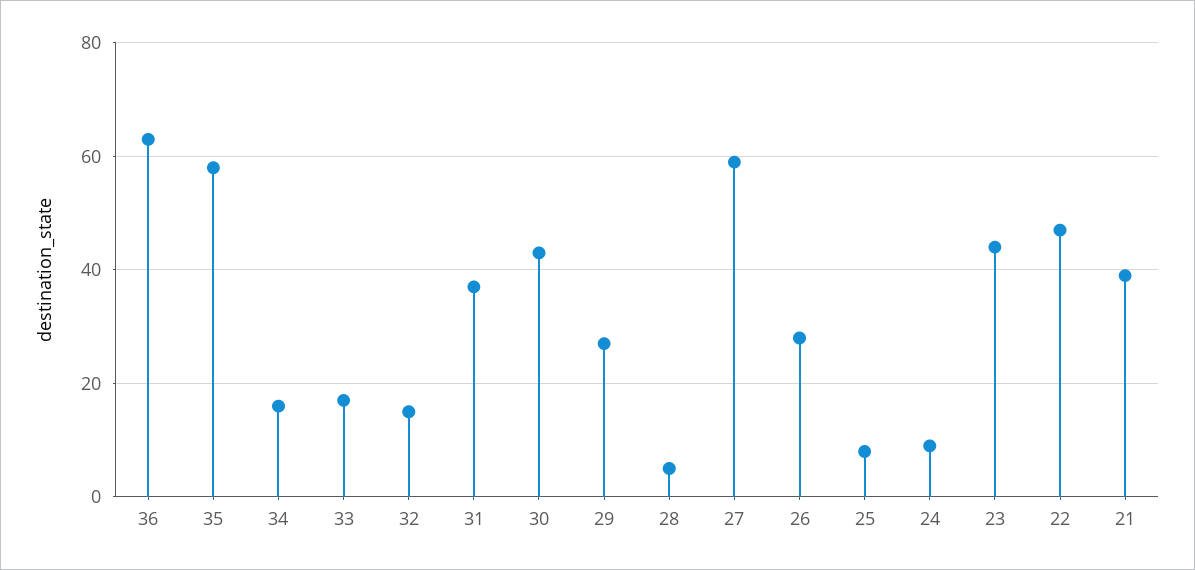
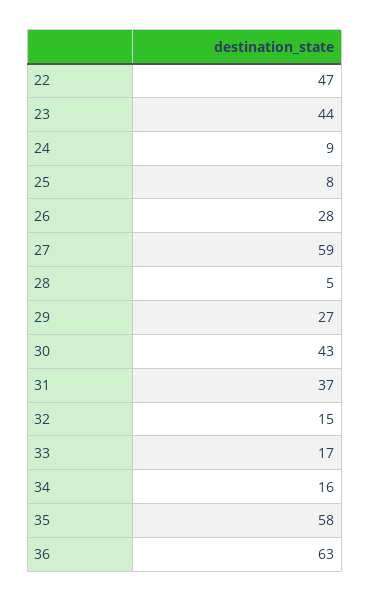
21: 40 -> none

